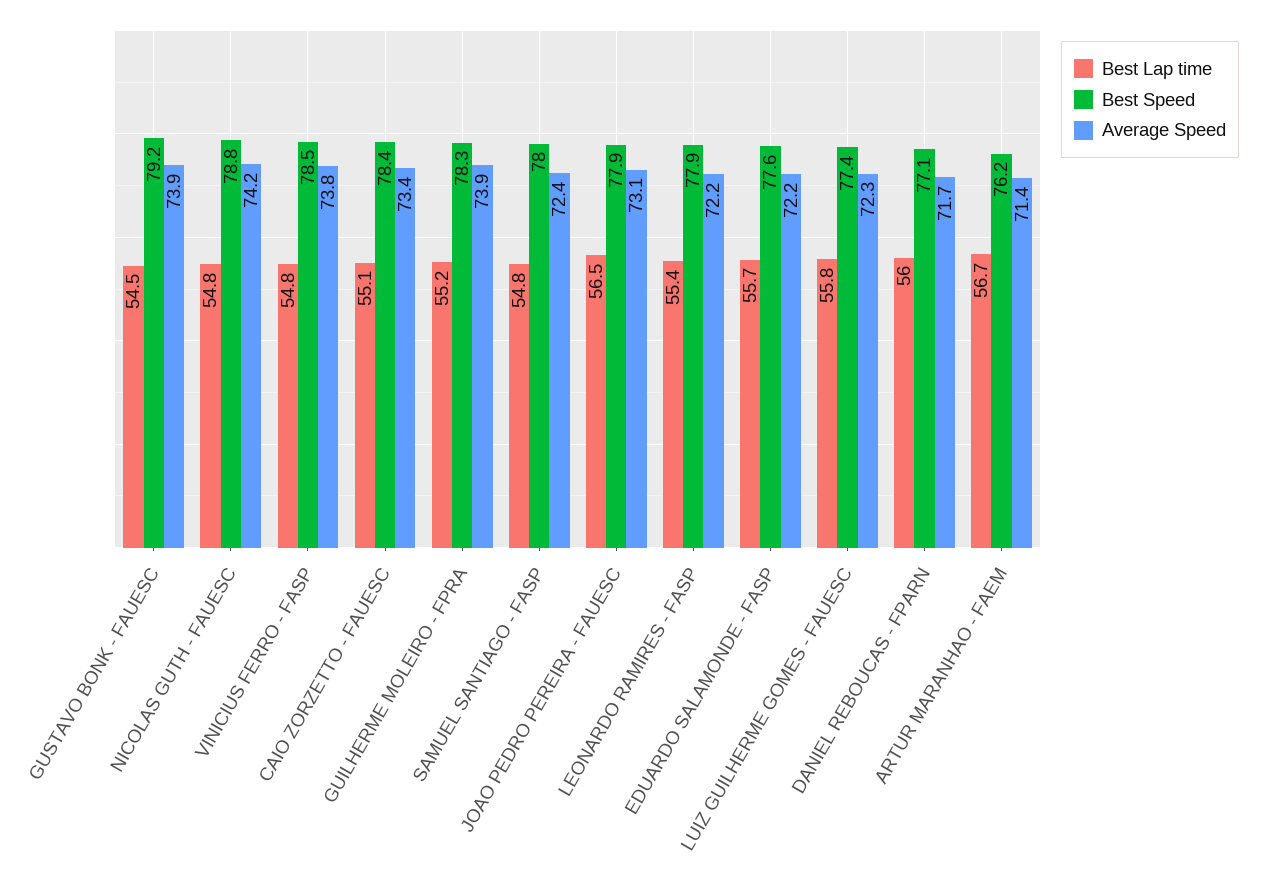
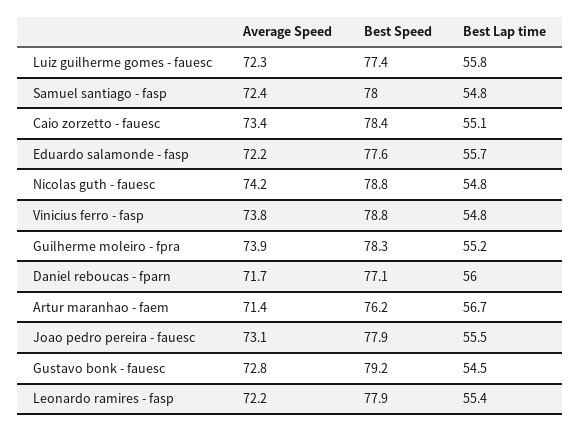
Average Speed, GUSTAVO BONK - FAUESC: 73.9 -> 72.8
Best Speed, VINICIUS FERRO - FASP: 78.5 -> 78.8
Best Lap time, JOAO PEDRO PEREIRA - FAUESC: 56.5 -> 55.5

